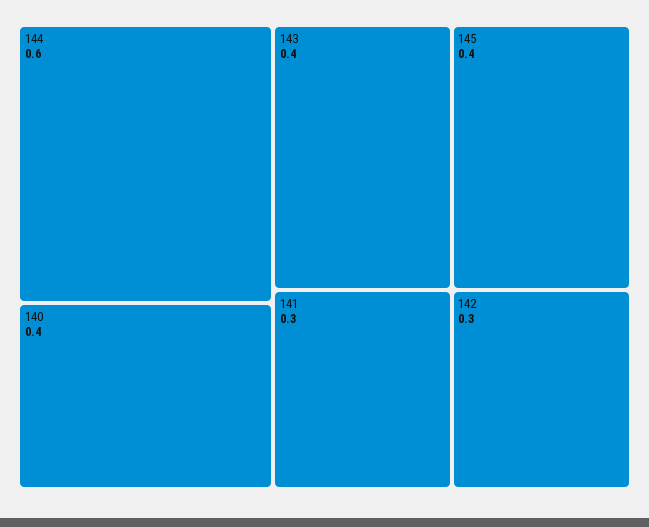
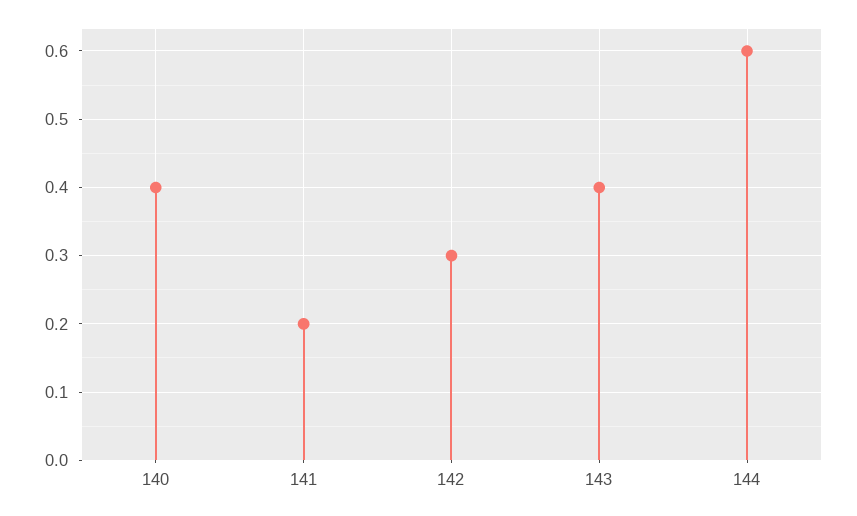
145: 0.4 -> none
141: 0.3 -> 0.2

